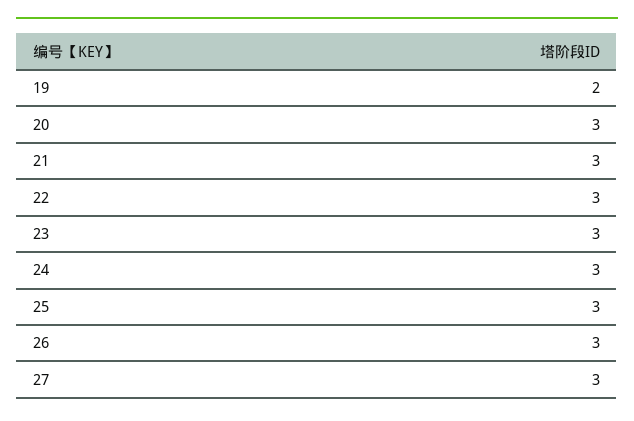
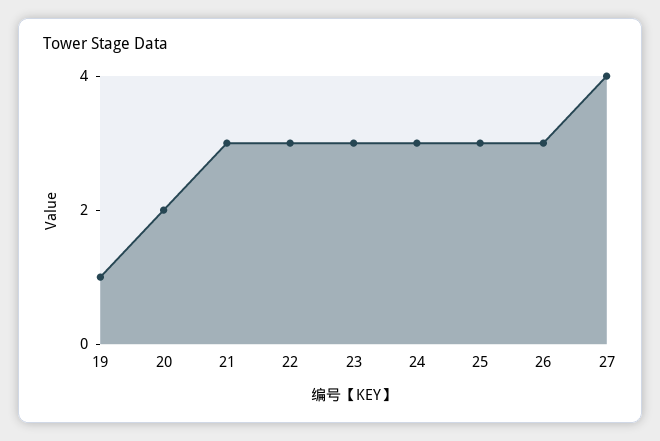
19: 2 -> 1
20: 3 -> 2
27: 3 -> 4

